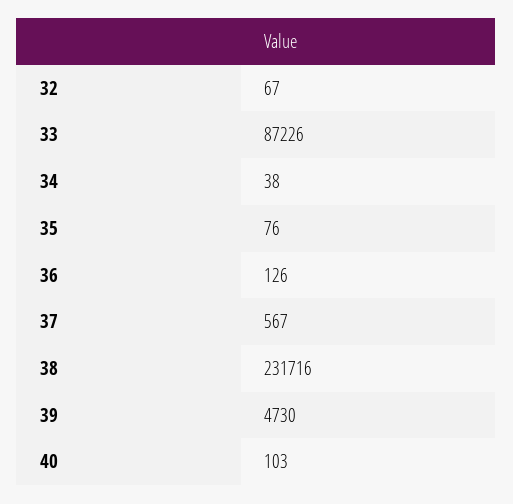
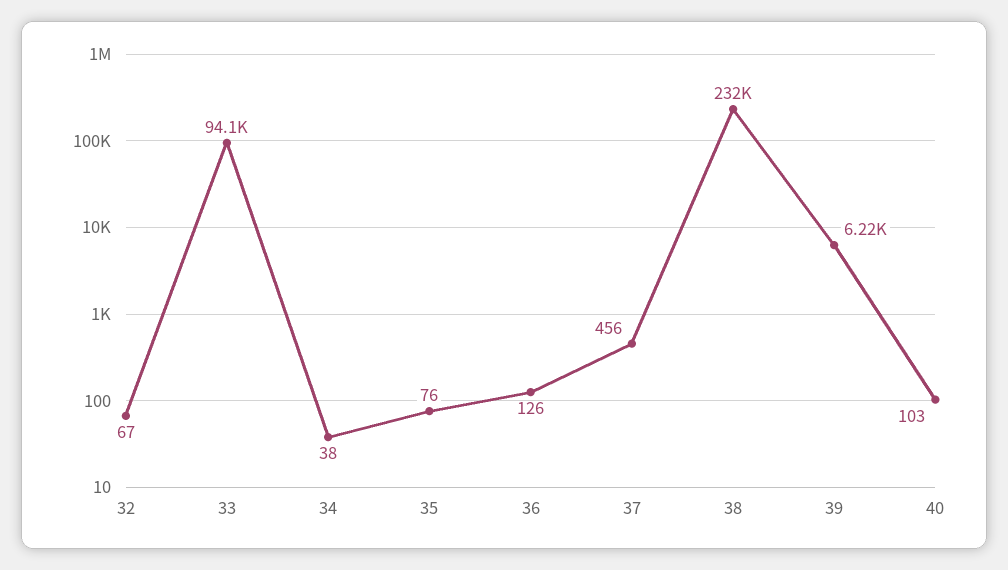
33: 87226 -> 94100
37: 567 -> 456
39: 4730 -> 6220

